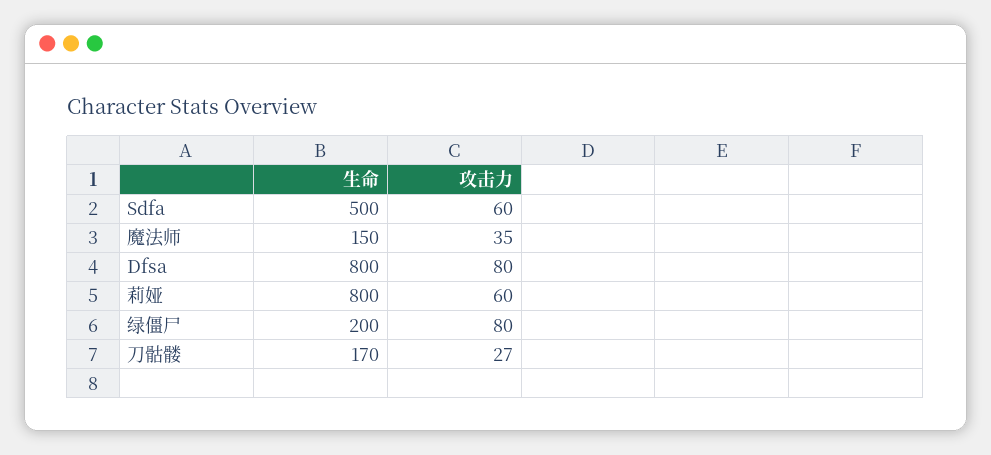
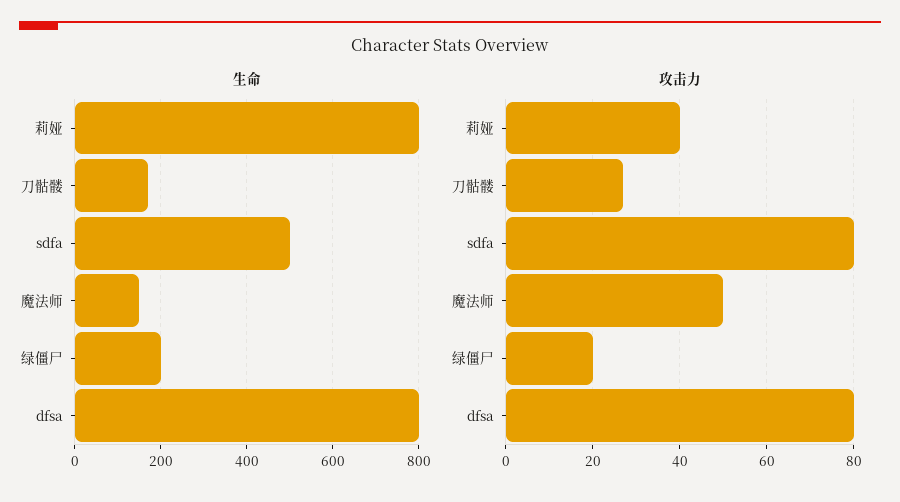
攻击力, Sdfa: 60 -> 80
攻击力, 魔法师: 35 -> 50
攻击力, 莉娅: 60 -> 40
攻击力, 绿僵尸: 80 -> 20

